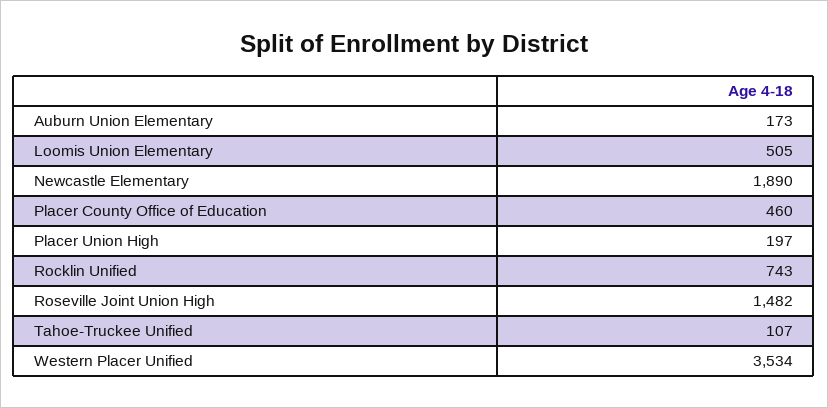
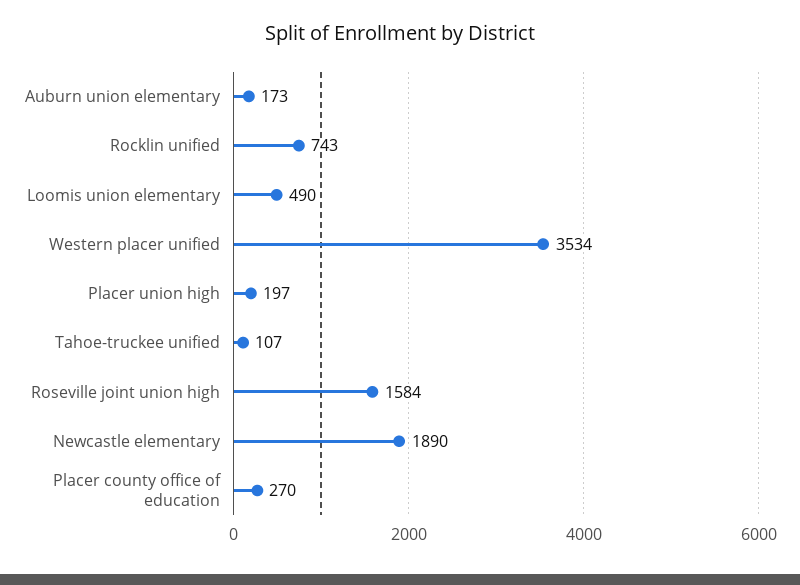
Loomis Union Elementary: 505 -> 490
Placer County Office of Education: 460 -> 270
Roseville Joint Union High: 1482 -> 1584

